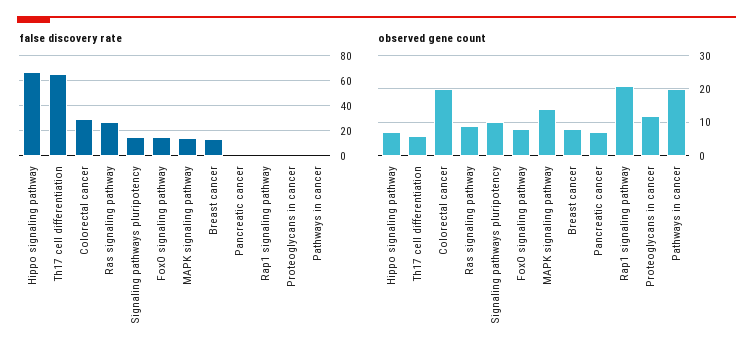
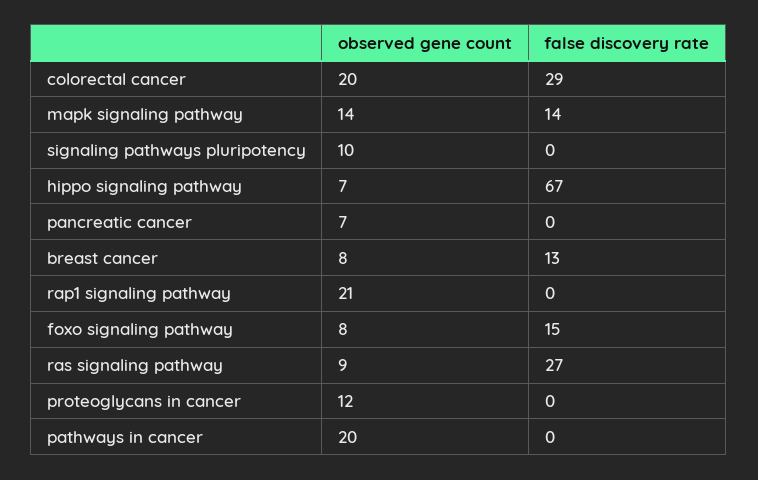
false discovery rate, Th17 cell differentiation: 65 -> none
false discovery rate, Signaling pathways pluripotency: 15 -> 0
observed gene count, Th17 cell differentiation: 5 -> none

